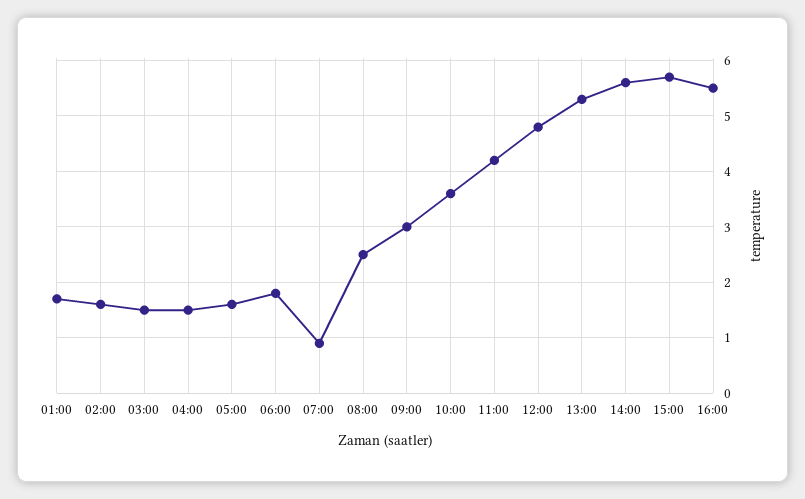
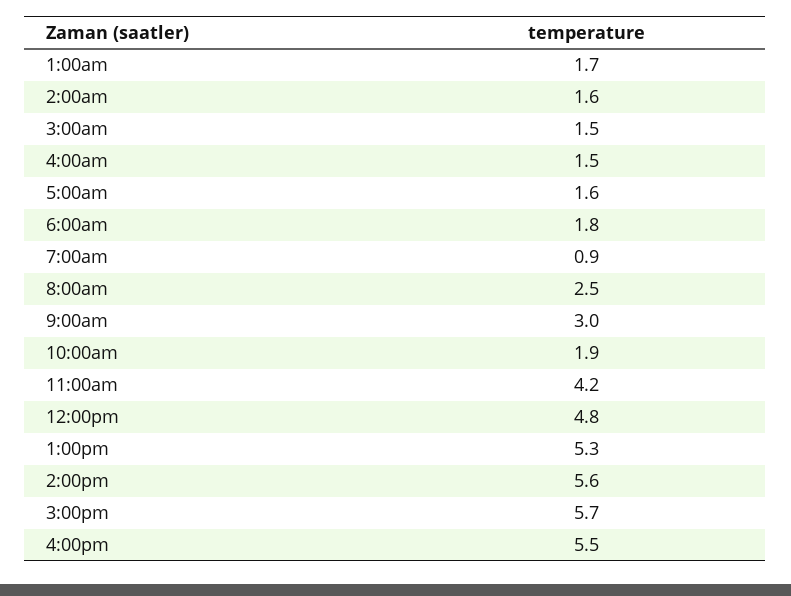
10:00: 3.5 -> 1.9

